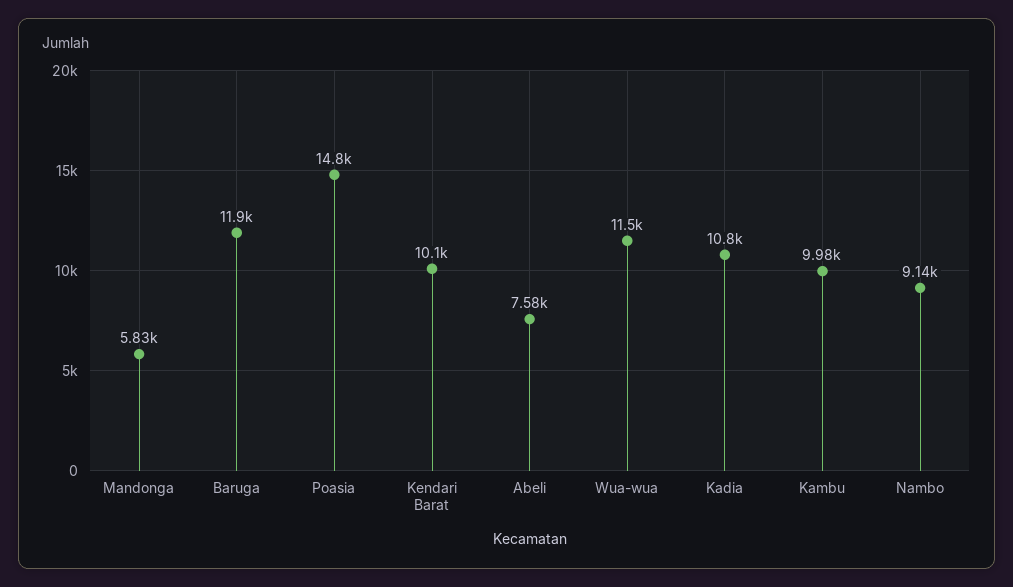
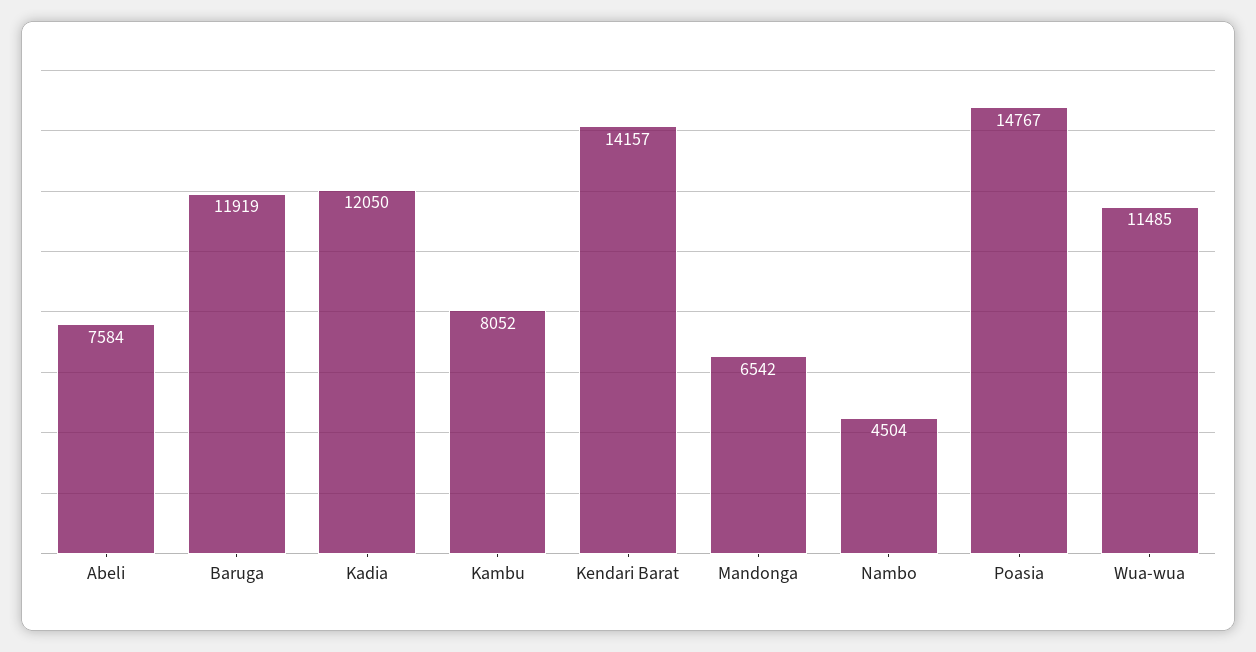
Mandonga: 5830 -> 6542
Kendari Barat: 10100 -> 14157
Kadia: 10800 -> 12050
Kambu: 9980 -> 8052
Nambo: 9140 -> 4504

